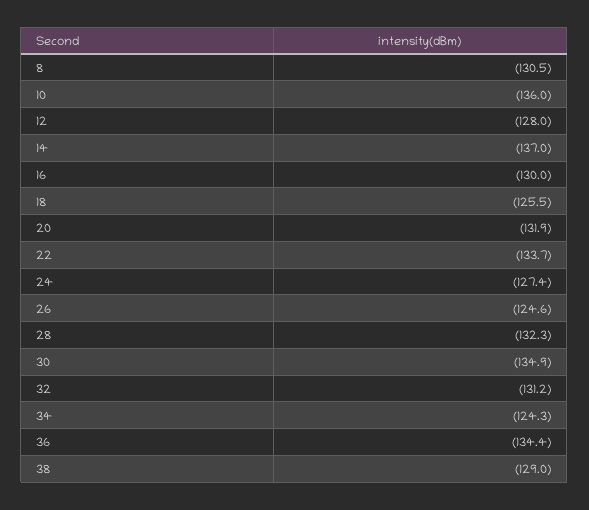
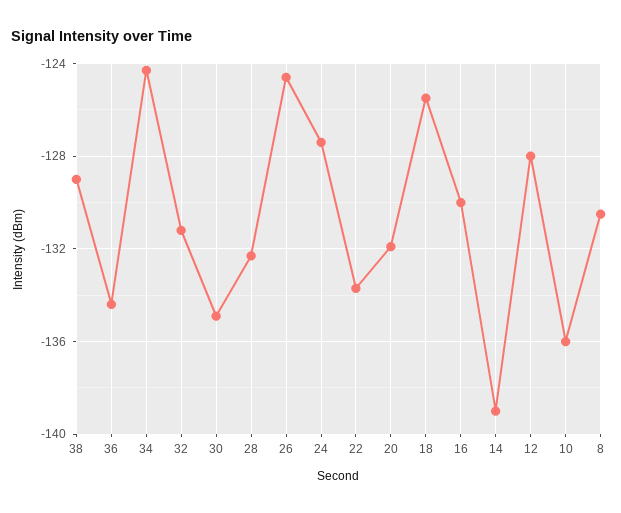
14: -137 -> -139

